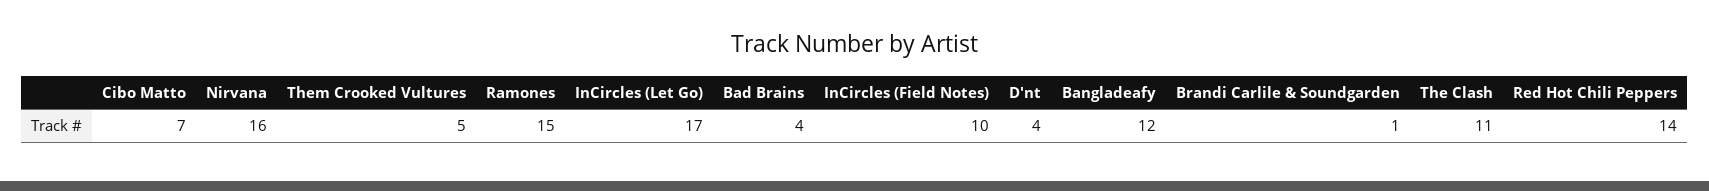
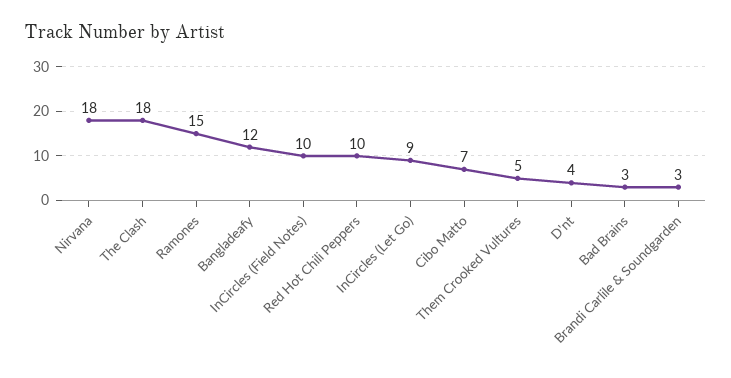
Nirvana: 16 -> 18
InCircles (Let Go): 17 -> 9
Bad Brains: 4 -> 3
Brandi Carlile & Soundgarden: 1 -> 3
The Clash: 11 -> 18
Red Hot Chili Peppers: 14 -> 10

